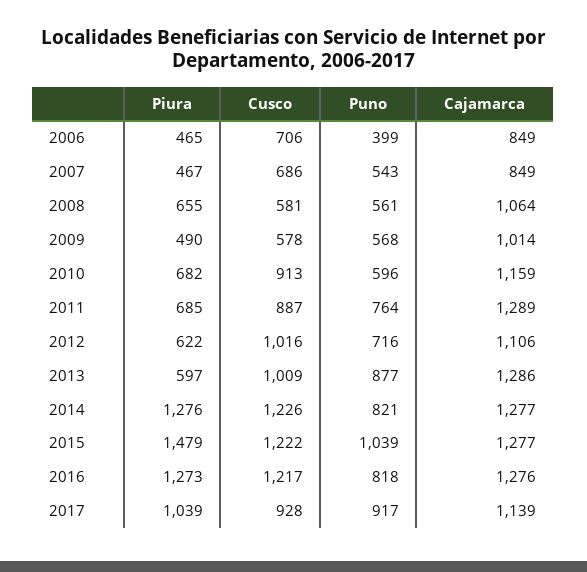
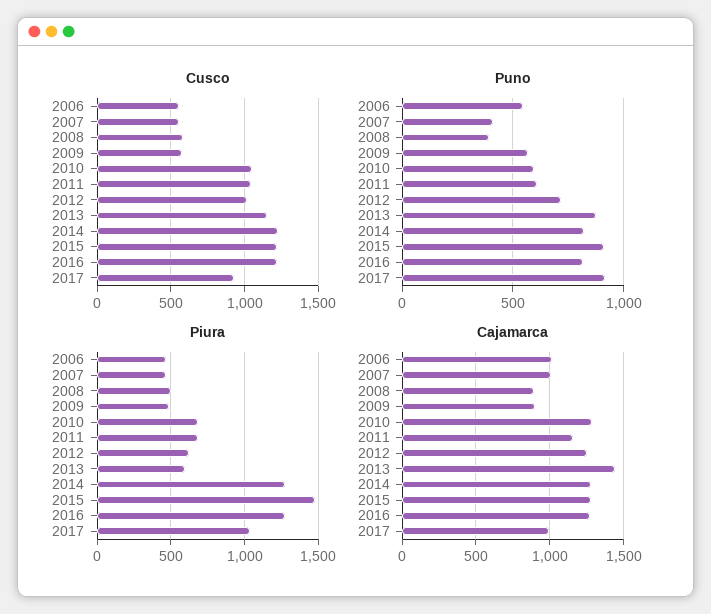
Cusco, 2006: 706 -> 550
Puno, 2006: 399 -> 550
Cajamarca, 2006: 849 -> 1000
Cusco, 2007: 686 -> 550
Puno, 2007: 543 -> 400
Cajamarca, 2007: 849 -> 1000
Piura, 2008: 655 -> 500
Puno, 2008: 561 -> 400
Cajamarca, 2008: 1064 -> 900
Cajamarca, 2009: 1014 -> 900
Cusco, 2010: 913 -> 1050
Cajamarca, 2010: 1159 -> 1300
Cusco, 2011: 887 -> 1050
Puno, 2011: 764 -> 600
Cajamarca, 2011: 1289 -> 1150
Cajamarca, 2012: 1106 -> 1250
Cusco, 2013: 1009 -> 1150
Cajamarca, 2013: 1286 -> 1450
Puno, 2015: 1039 -> 900
Cajamarca, 2017: 1139 -> 1000

